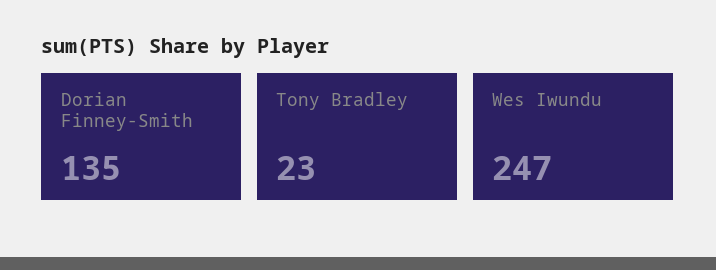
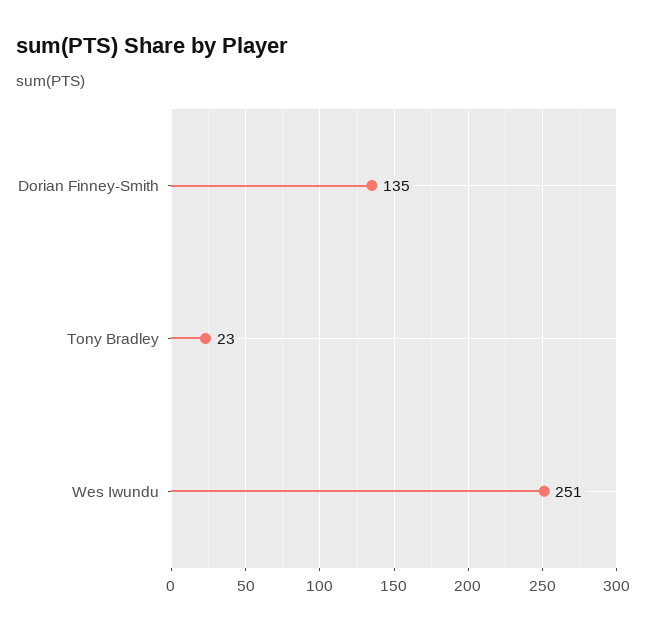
Wes Iwundu: 247 -> 251

